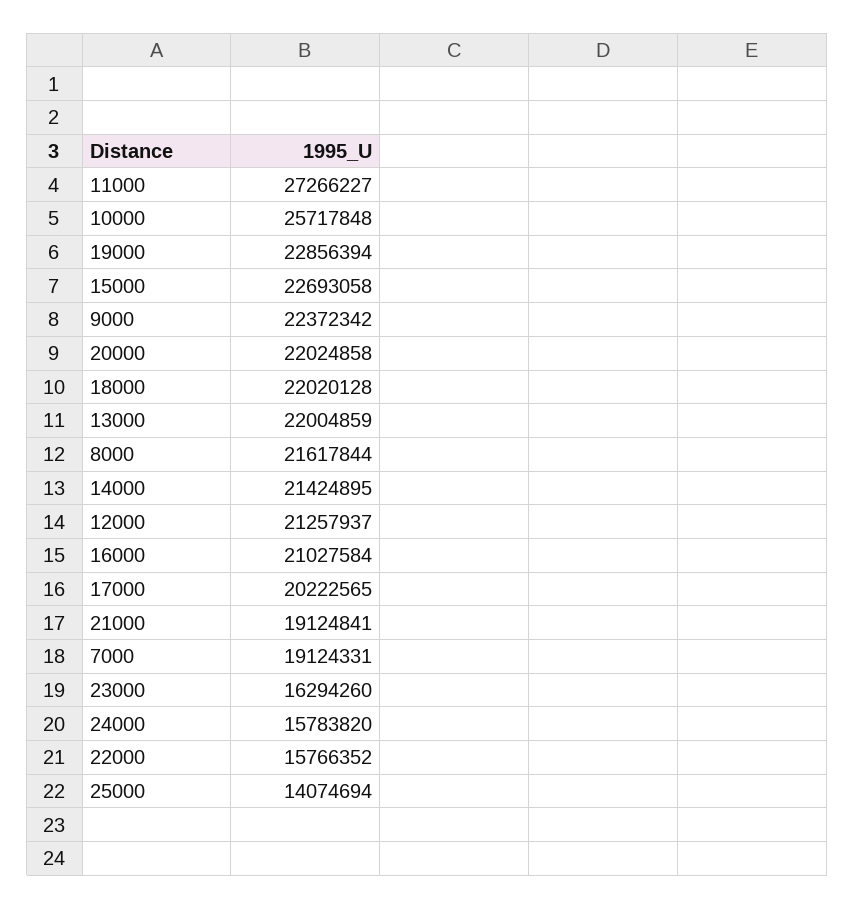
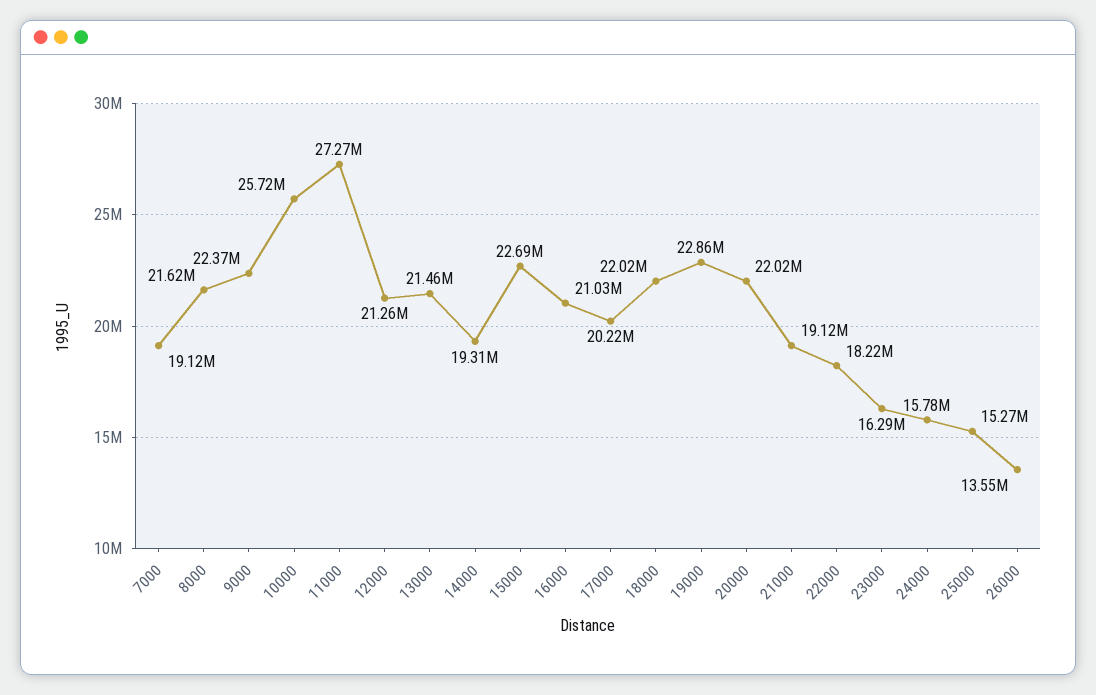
13000: 22004859 -> 21460000
14000: 21424895 -> 19310000
22000: 15766352 -> 18220000
25000: 14074694 -> 15270000
26000: none -> 13550000

